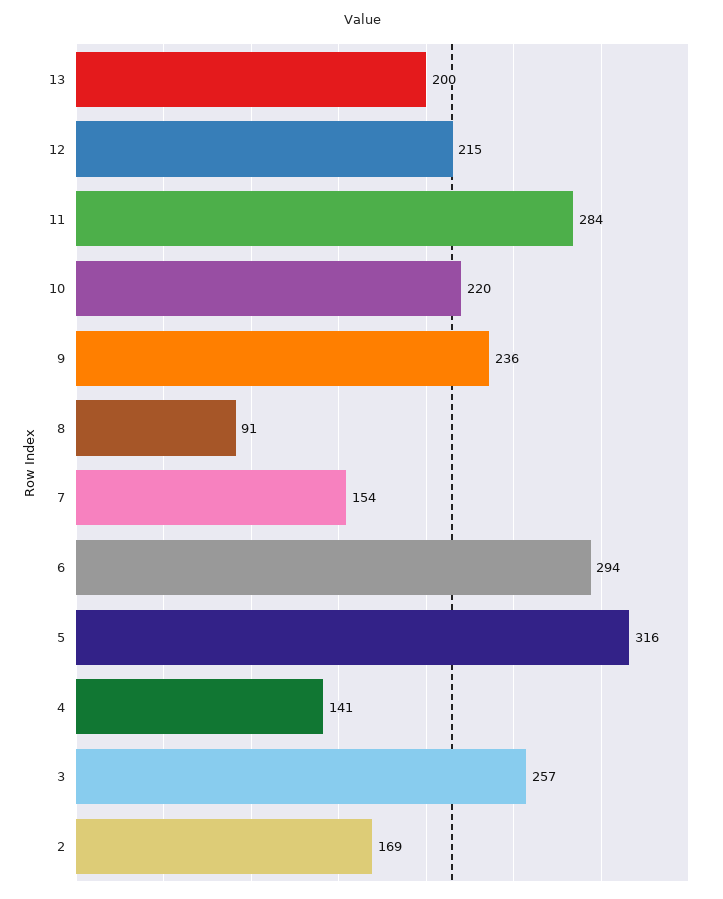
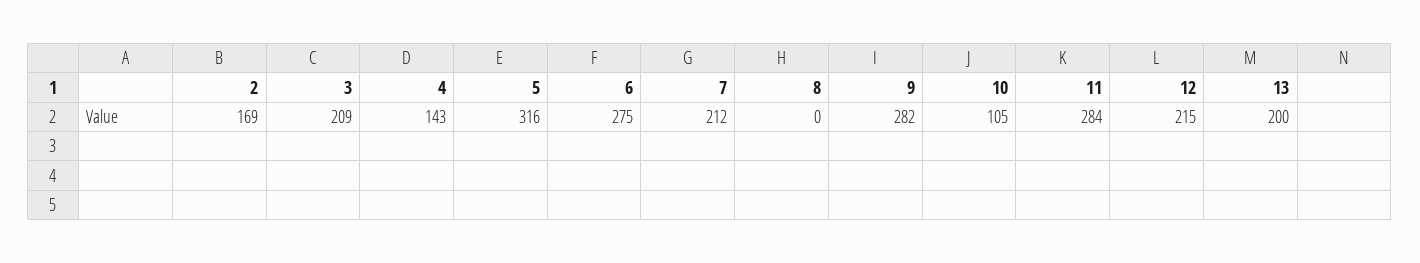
10: 220 -> 105
9: 236 -> 282
8: 91 -> 0
7: 154 -> 212
6: 294 -> 275
4: 141 -> 143
3: 257 -> 209

